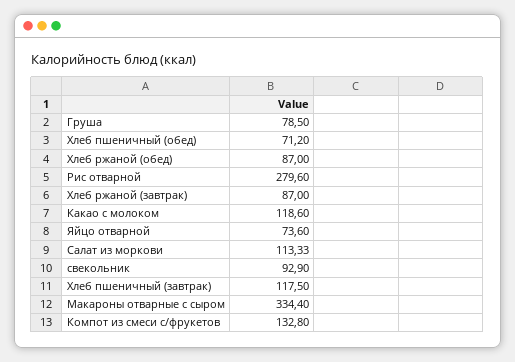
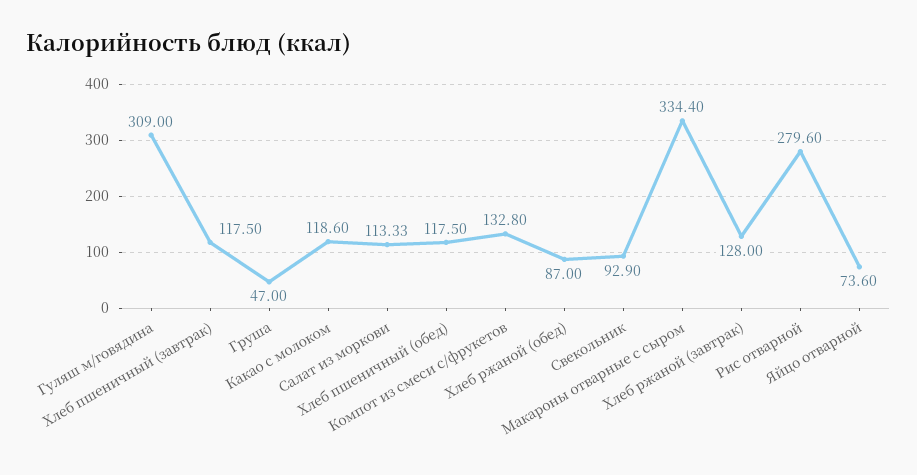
Груша: 78.5 -> 47
Хлеб пшеничный (обед): 71.2 -> 117.5
Хлеб ржаной (завтрак): 87 -> 128
Гуляш м/говядина: none -> 309

